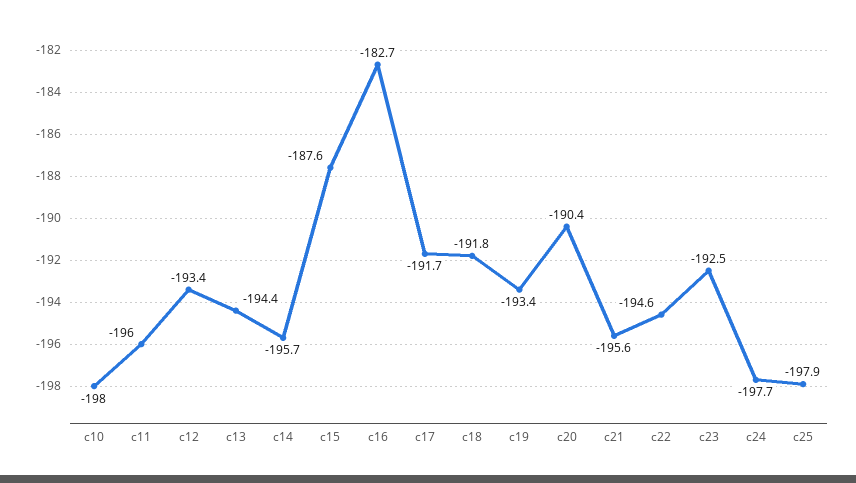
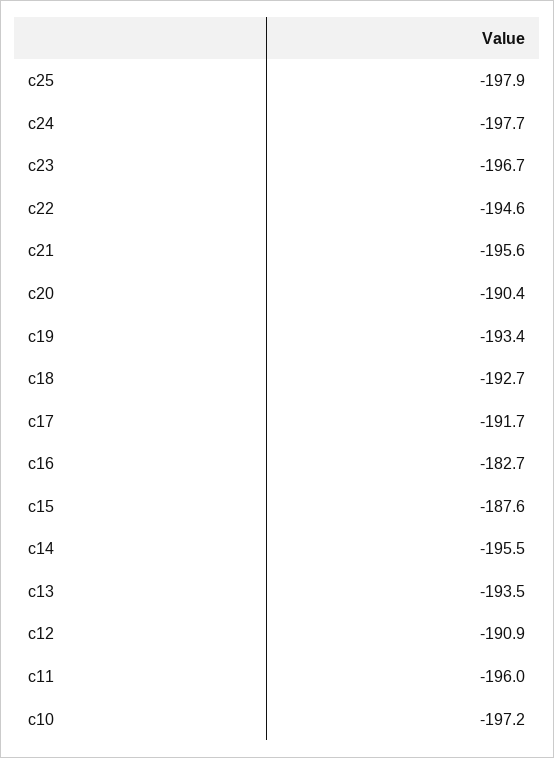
c10: -198 -> -197.2
c12: -193.4 -> -190.9
c13: -194.4 -> -193.5
c14: -195.7 -> -195.5
c18: -191.8 -> -192.7
c23: -192.5 -> -196.7

